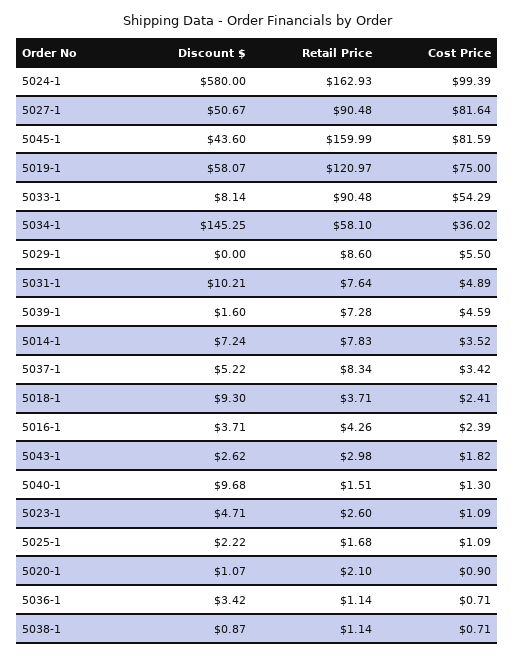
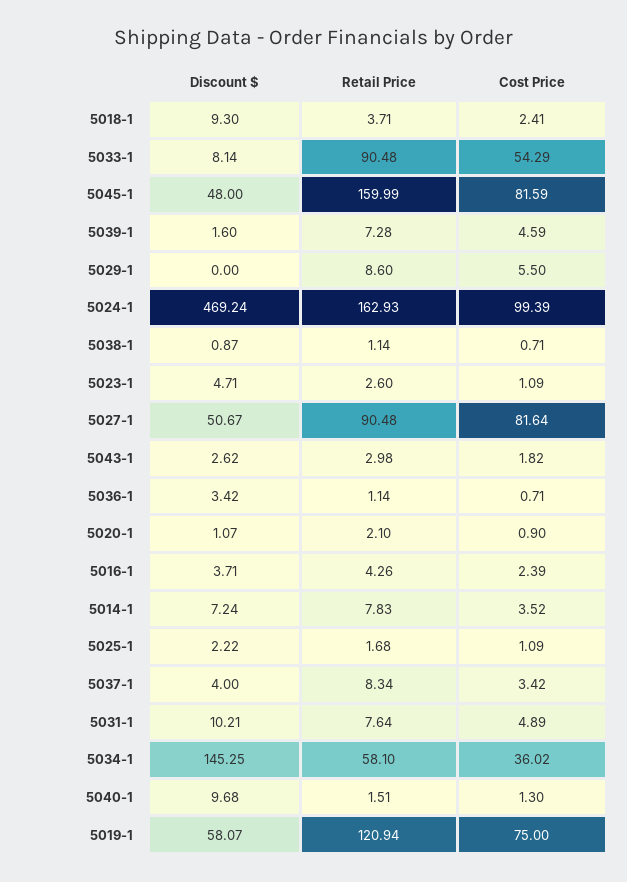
Discount $, 5024-1: 580 -> 469.24
Discount $, 5045-1: 43.6 -> 48
Retail Price, 5019-1: 120.97 -> 120.94
Discount $, 5037-1: 5.22 -> 4

